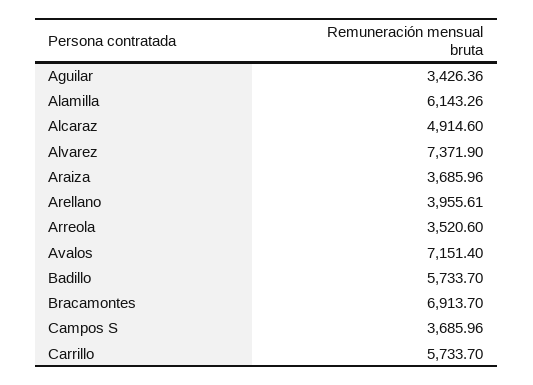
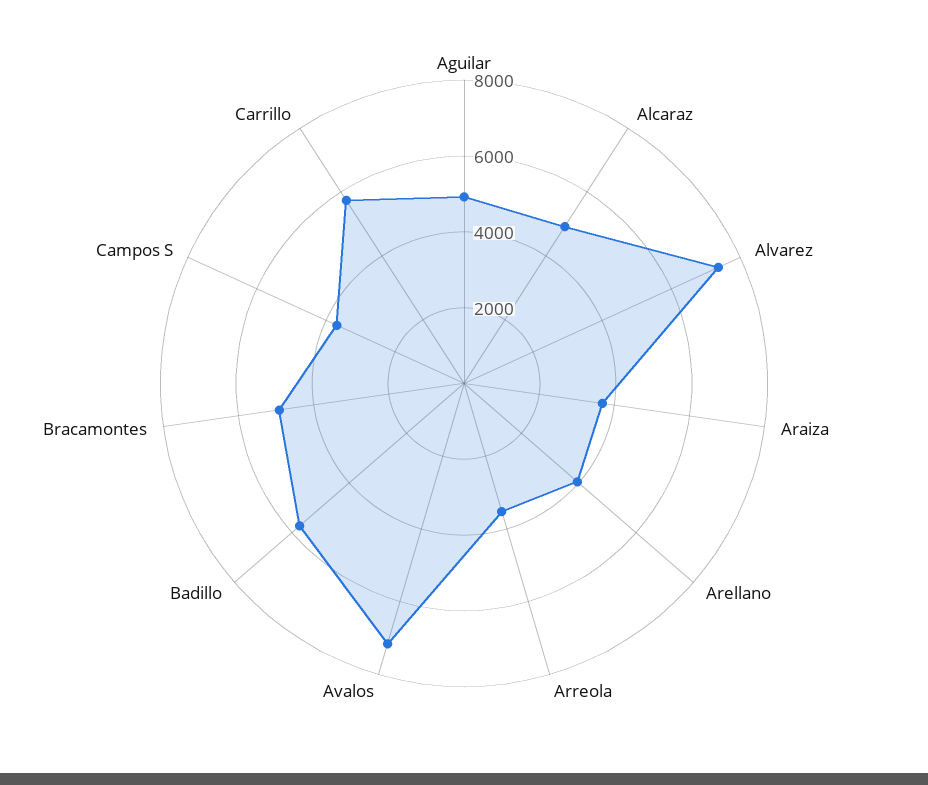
Aguilar: 3426.36 -> 5000
Alamilla: 6143.26 -> none
Bracamontes: 6913.7 -> 5000

